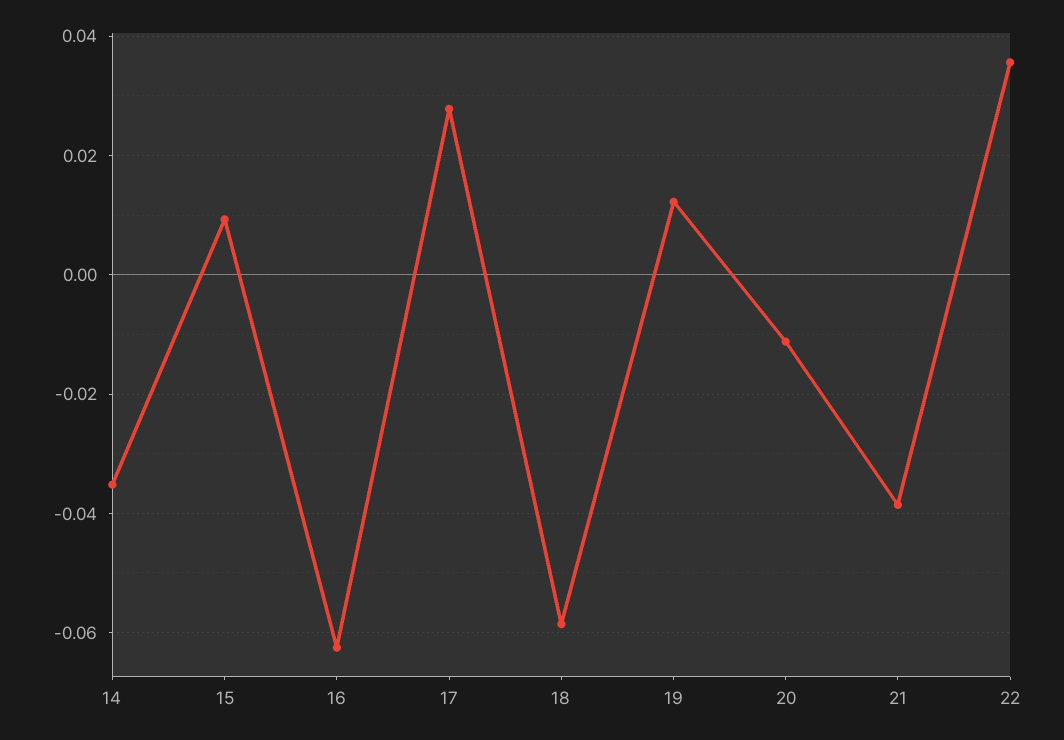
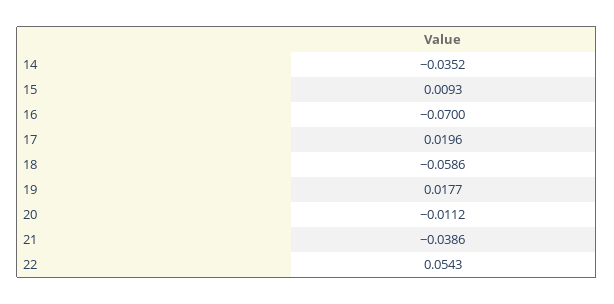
16: -0.062 -> -0.07
17: 0.028 -> 0.0196
19: 0.012 -> 0.0177
22: 0.036 -> 0.0543

